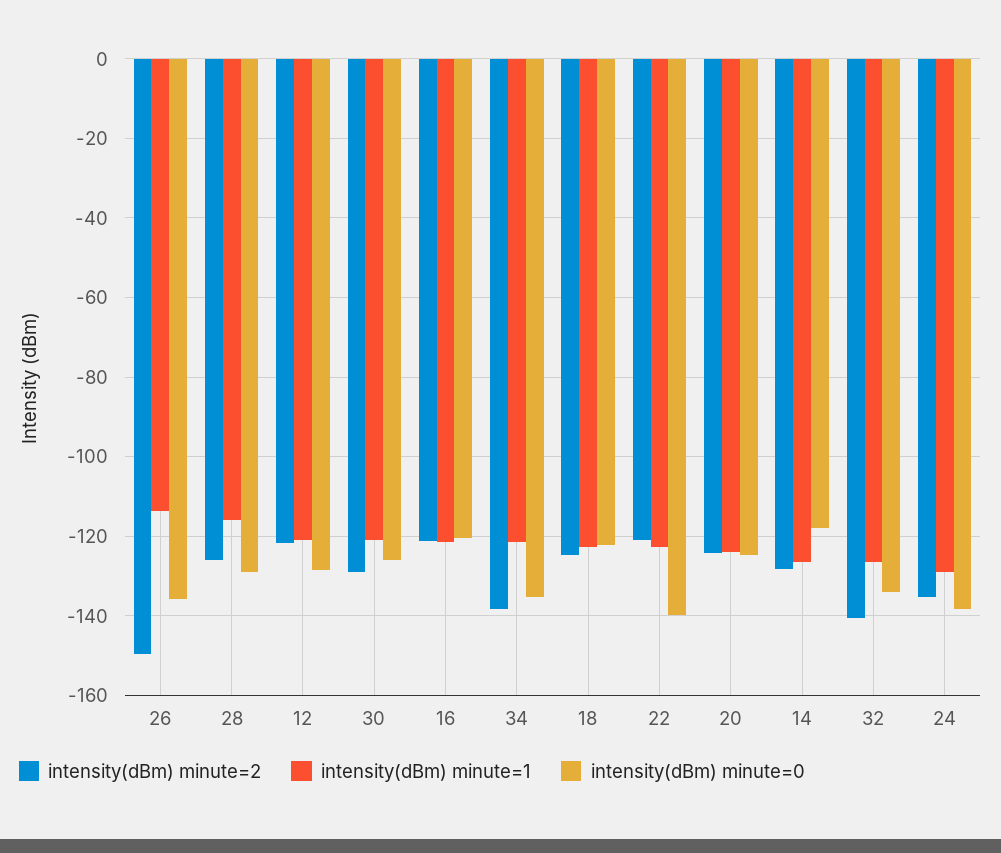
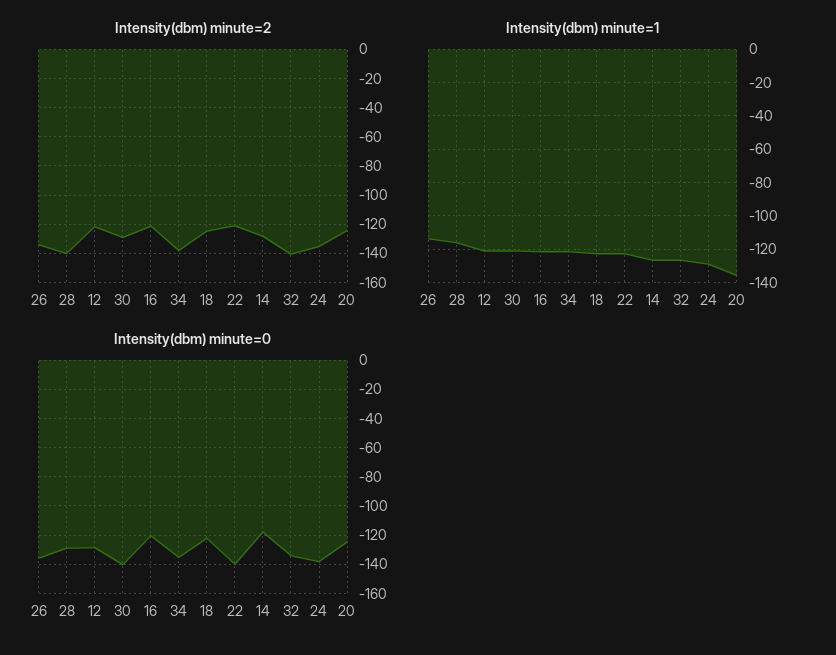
intensity(dBm) minute=2, 26: -150 -> -135
intensity(dBm) minute=2, 28: -126 -> -140
intensity(dBm) minute=0, 30: -126 -> -140
intensity(dBm) minute=1, 20: -124 -> -135

